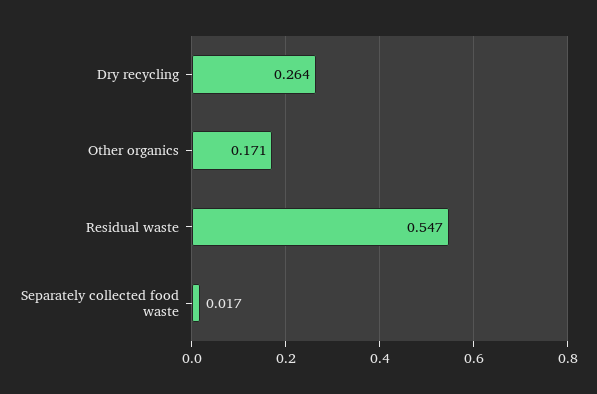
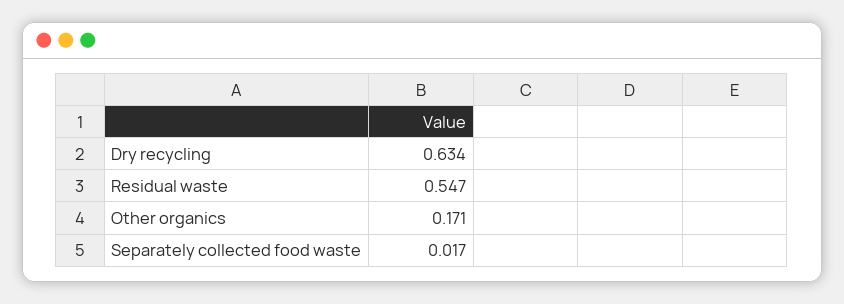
Dry recycling: 0.264 -> 0.634

